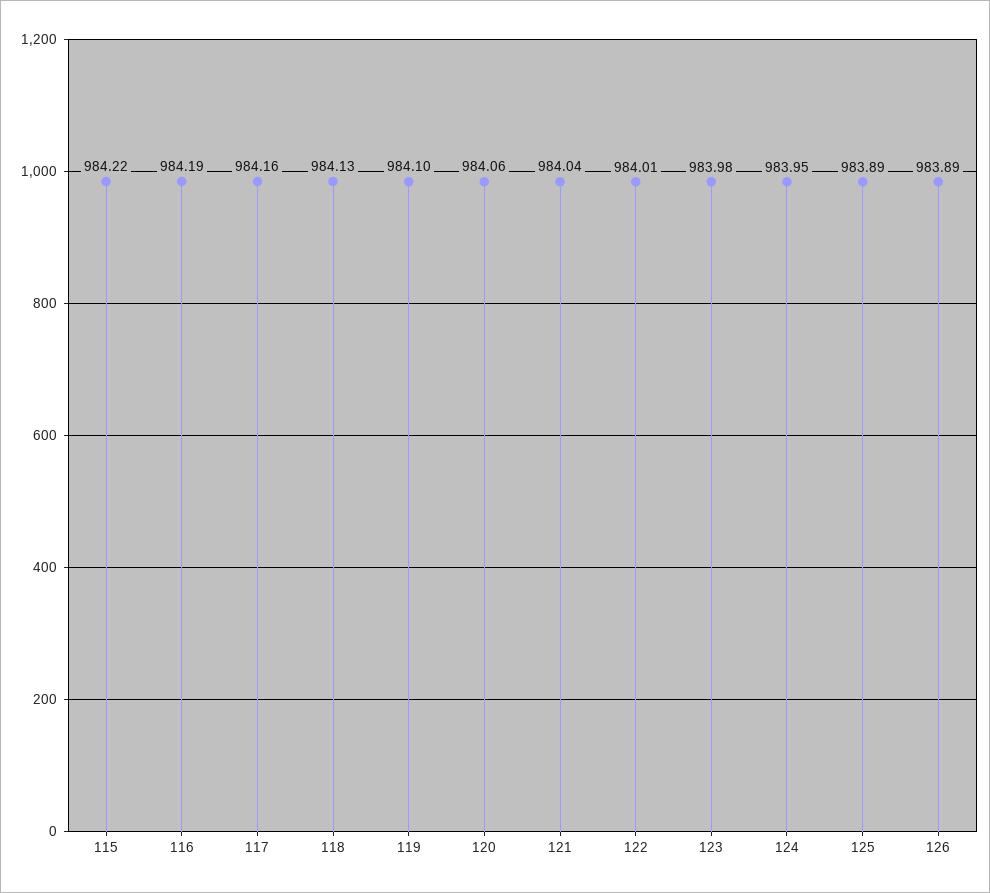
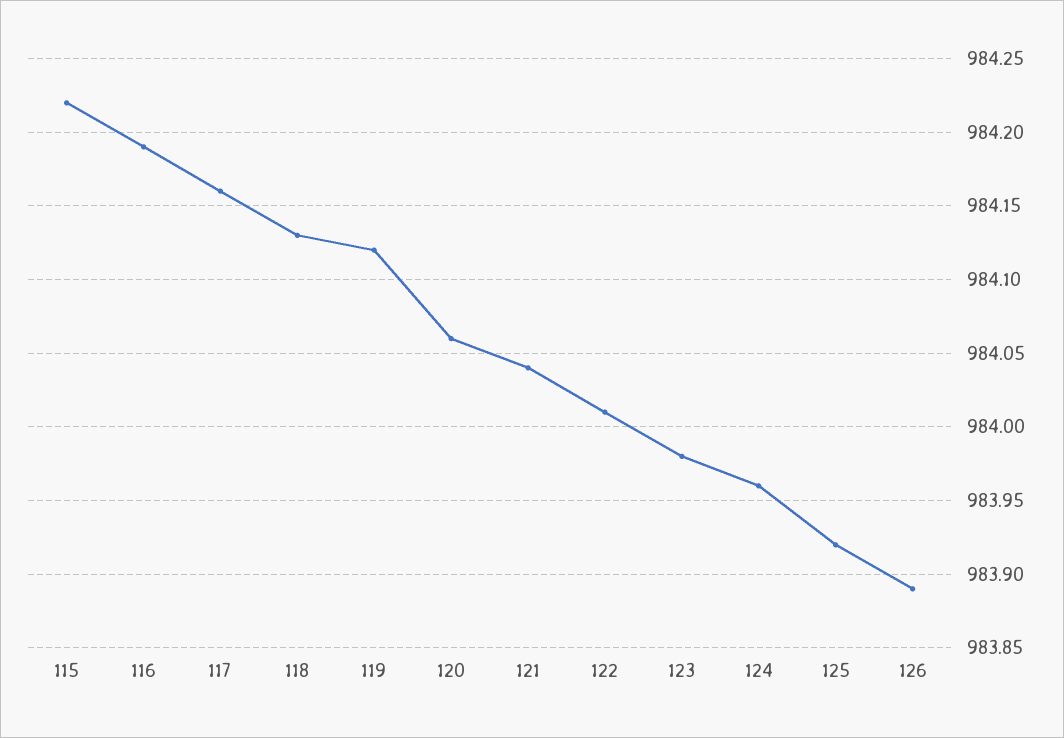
119: 984.1 -> 984.12
124: 983.95 -> 983.96
125: 983.89 -> 983.92

